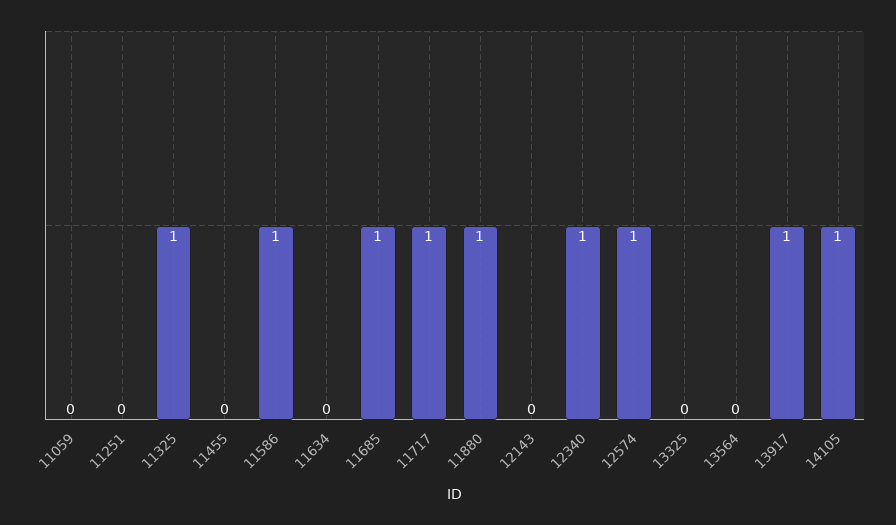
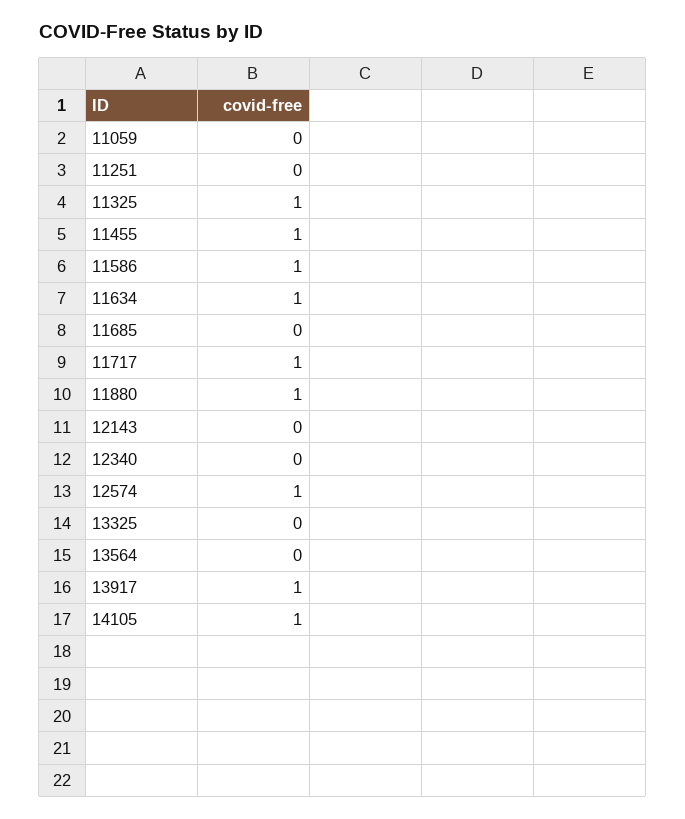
11455: 0 -> 1
11634: 0 -> 1
11685: 1 -> 0
12340: 1 -> 0

